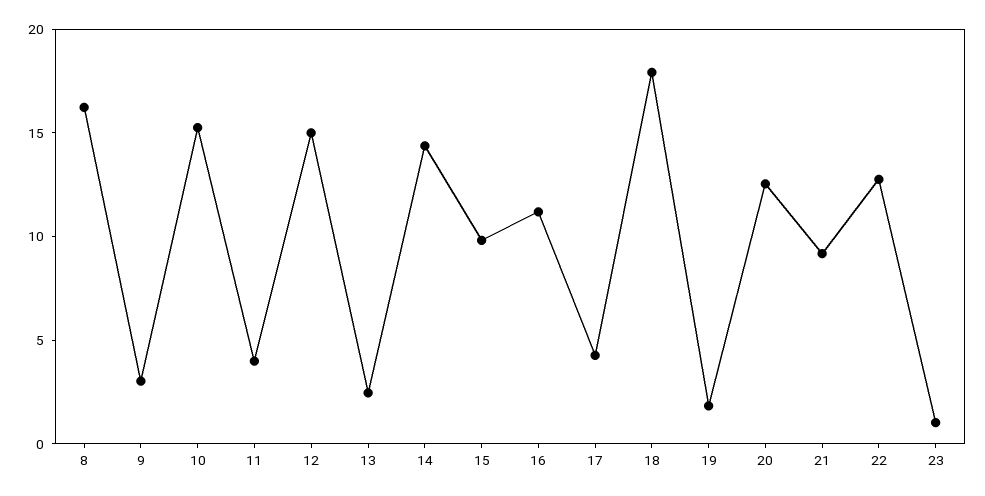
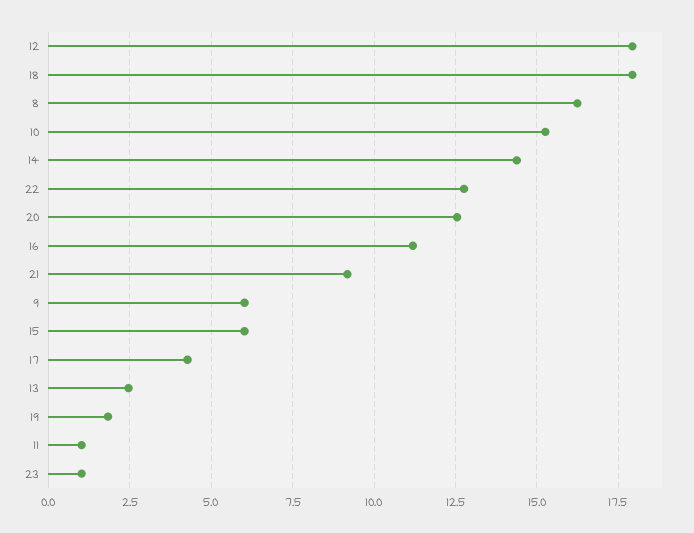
9: 3 -> 6
11: 4 -> 1
12: 15 -> 18
15: 10 -> 6

